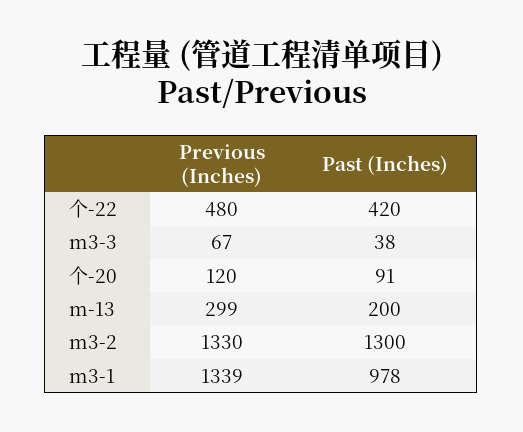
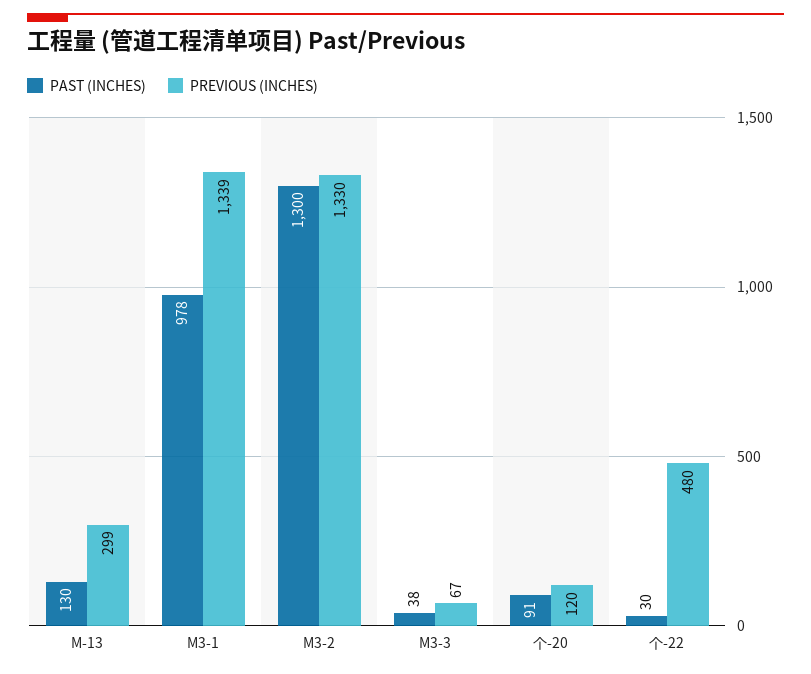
Past (Inches), 个-22: 420 -> 30
Past (Inches), m-13: 200 -> 130

